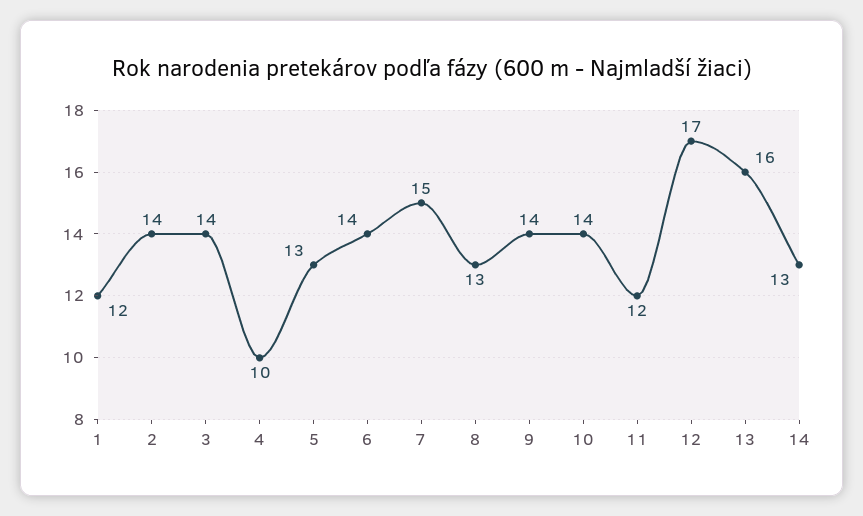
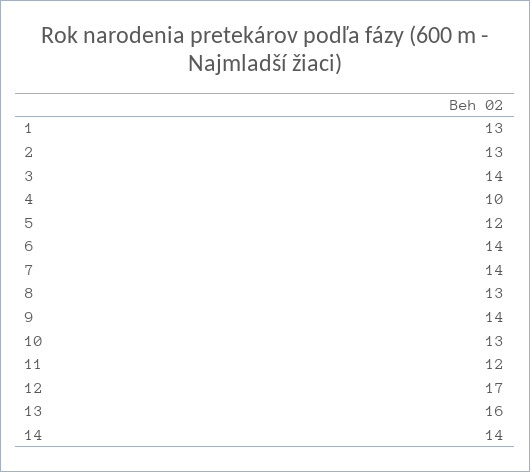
1: 12 -> 13
2: 14 -> 13
5: 13 -> 12
7: 15 -> 14
10: 14 -> 13
14: 13 -> 14

